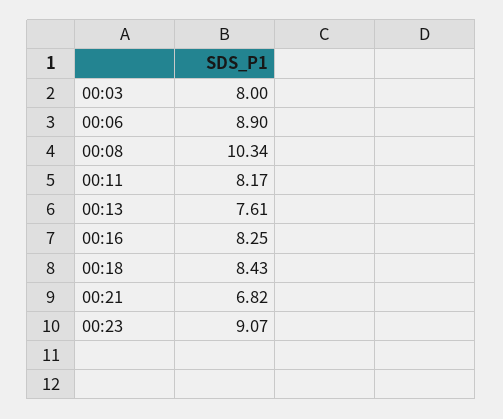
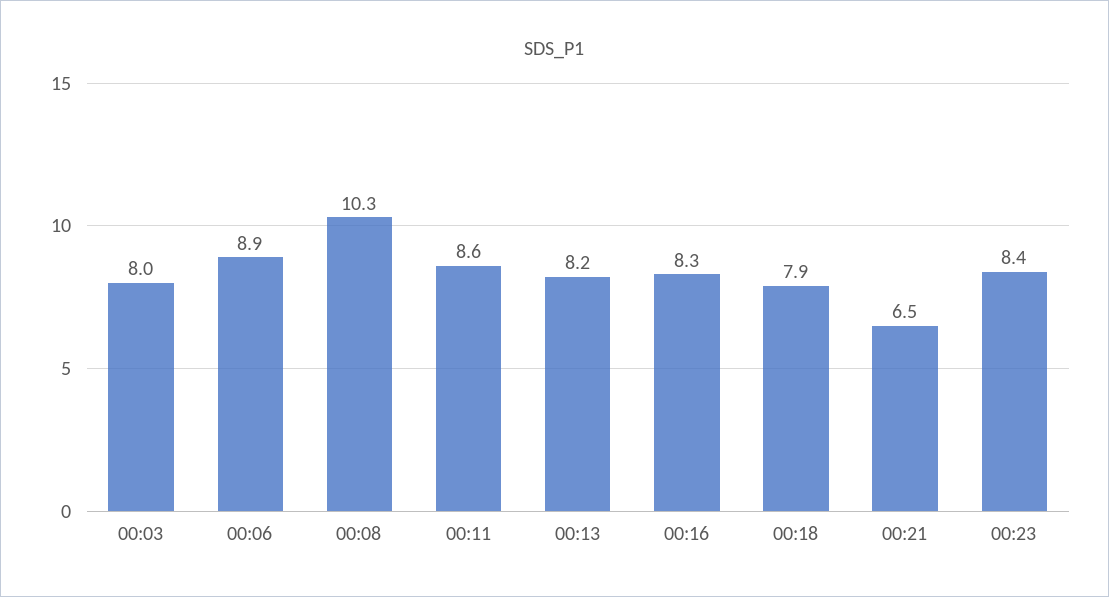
00:11: 8.17 -> 8.6
00:13: 7.61 -> 8.2
00:18: 8.43 -> 7.9
00:21: 6.82 -> 6.5
00:23: 9.07 -> 8.4

